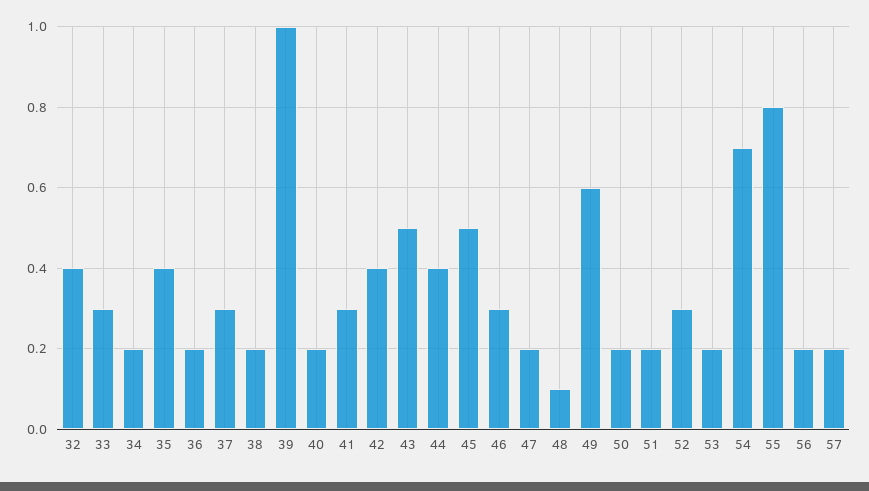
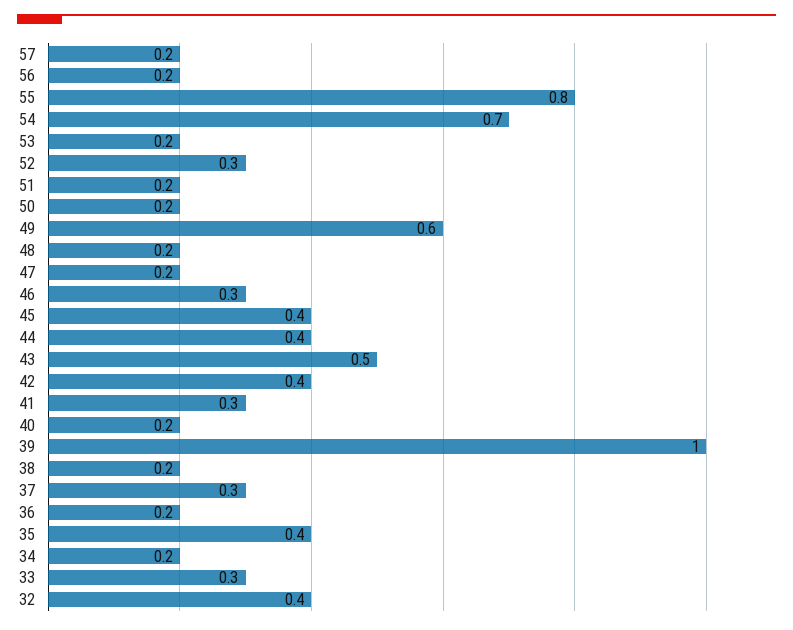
45: 0.5 -> 0.4
48: 0.1 -> 0.2

